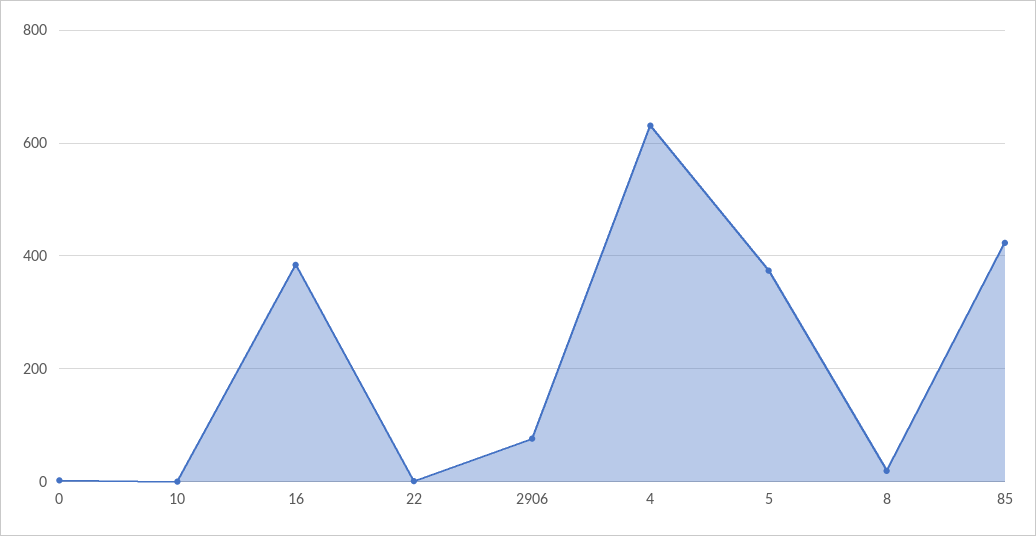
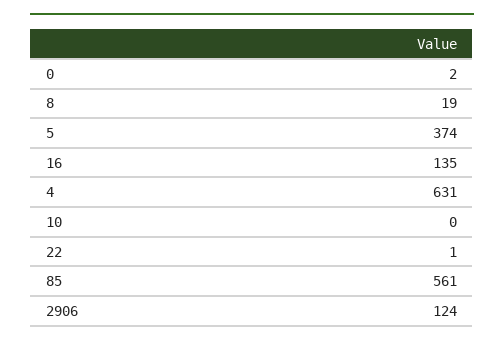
16: 380 -> 135
2906: 80 -> 124
85: 420 -> 561

